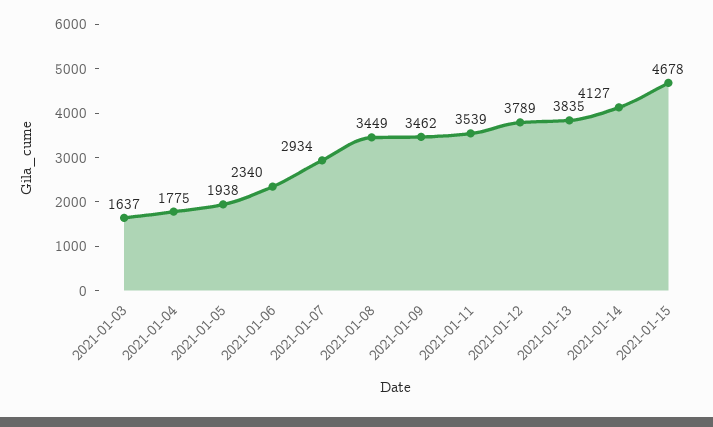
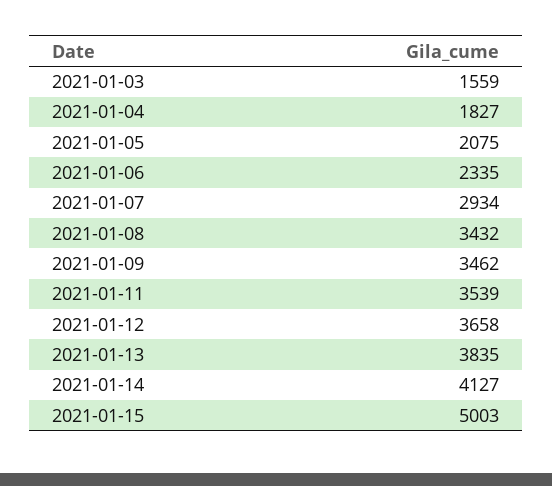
2021-01-03: 1637 -> 1559
2021-01-04: 1775 -> 1827
2021-01-05: 1938 -> 2075
2021-01-06: 2340 -> 2335
2021-01-08: 3449 -> 3432
2021-01-12: 3789 -> 3658
2021-01-15: 4678 -> 5003

